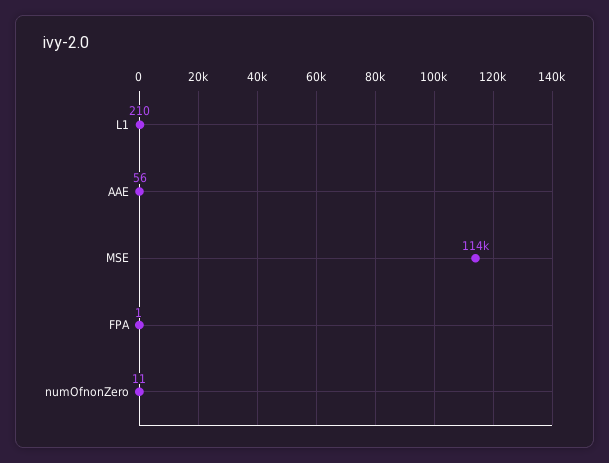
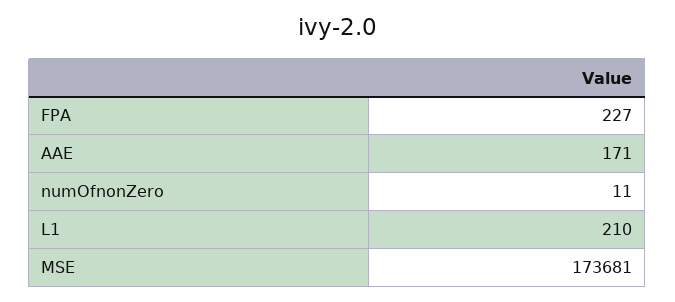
AAE: 56 -> 171
MSE: 114000 -> 173681
FPA: 1 -> 227

